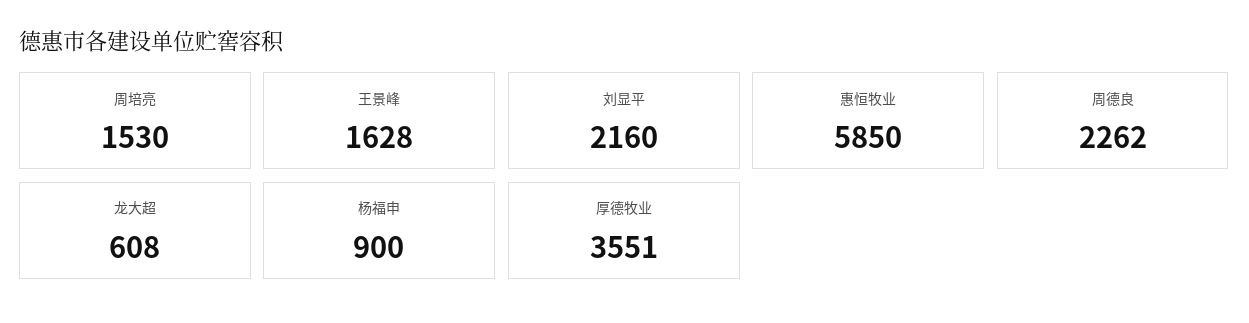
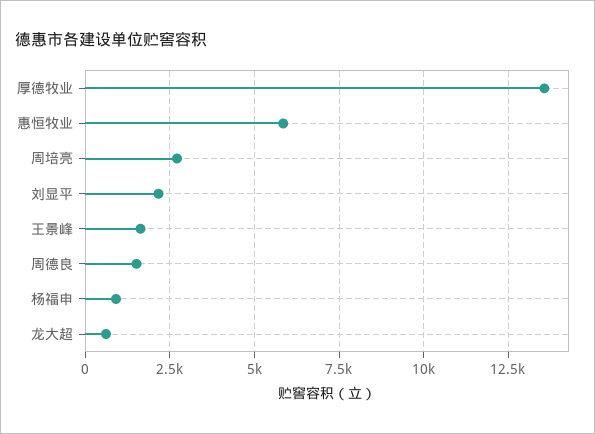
周培亮: 1530 -> 2750
周德良: 2262 -> 1500
厚德牧业: 3551 -> 13500

